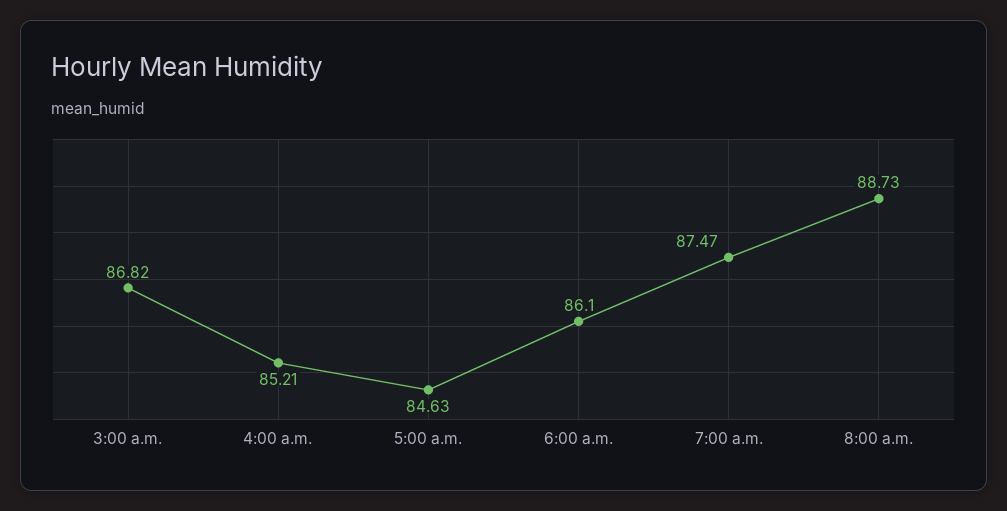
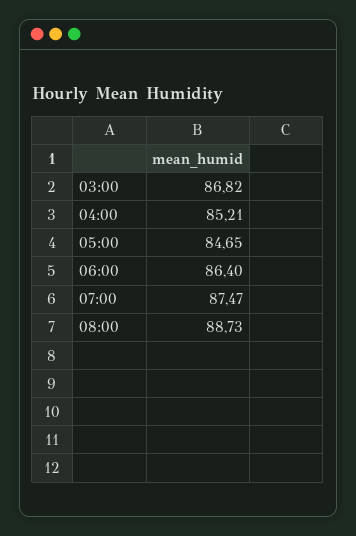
5:00 a.m.: 84.63 -> 84.65
6:00 a.m.: 86.1 -> 86.4

